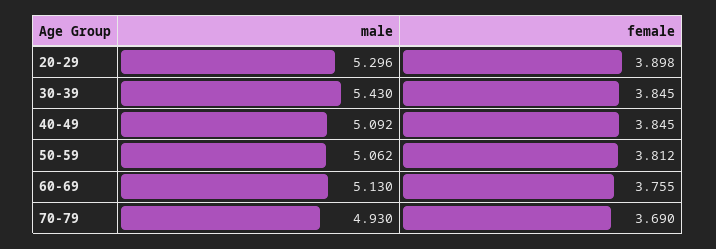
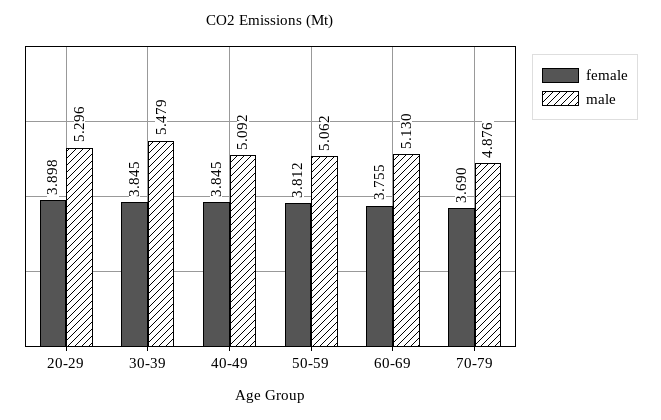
male, 30-39: 5.43 -> 5.479
male, 70-79: 4.93 -> 4.876

